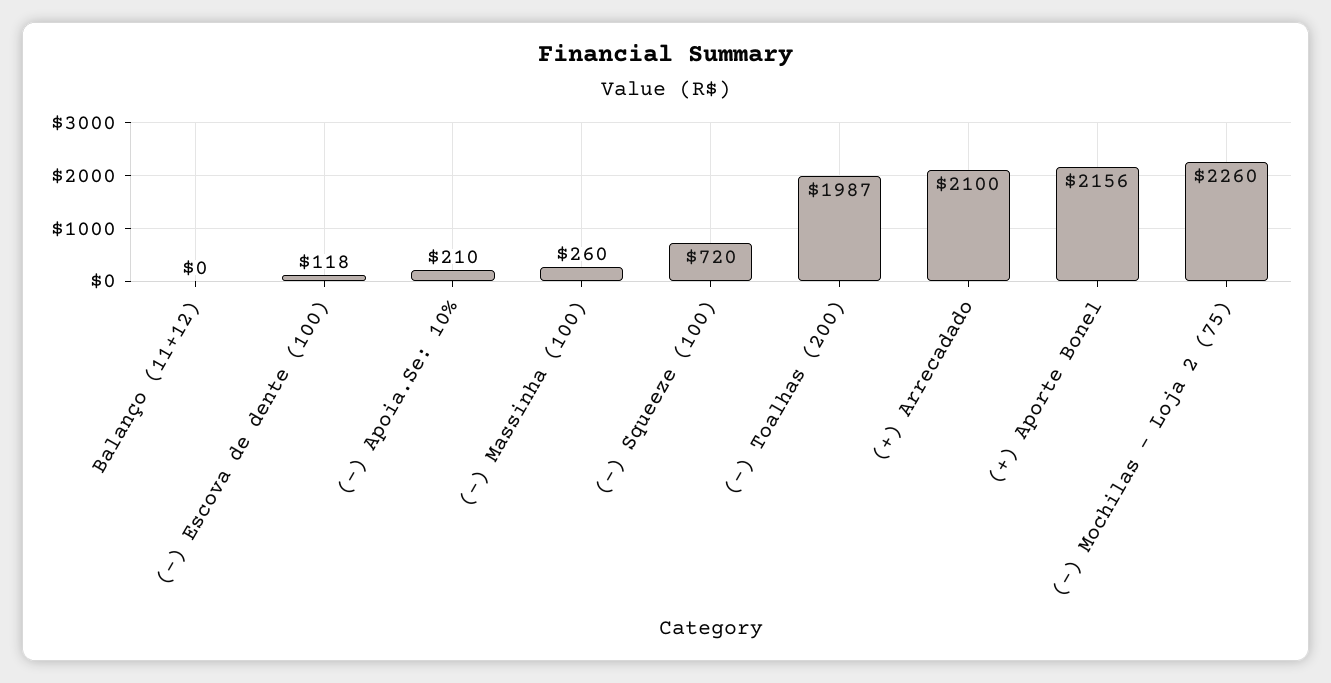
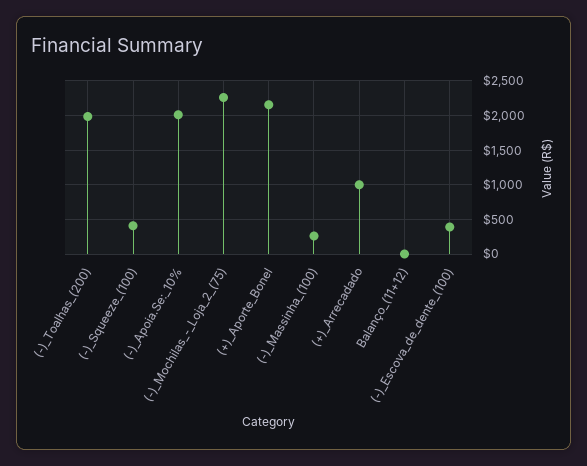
(-) Escova de dente (100): 118 -> 400
(-) Apoia.Se: 10%: 210 -> 2000
(-) Squeeze (100): 720 -> 400
(+) Arrecadado: 2100 -> 1000

